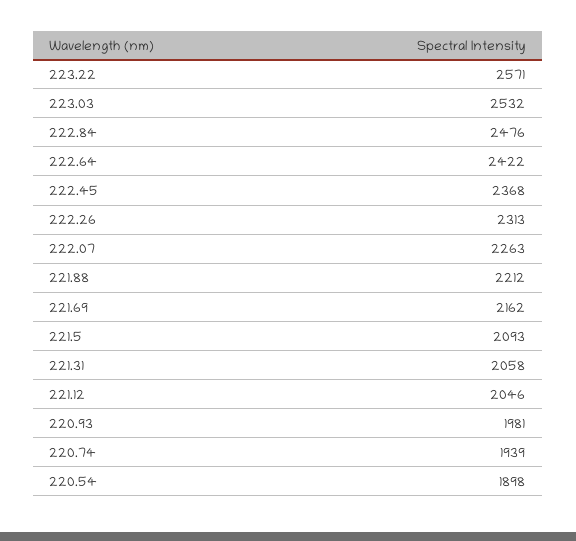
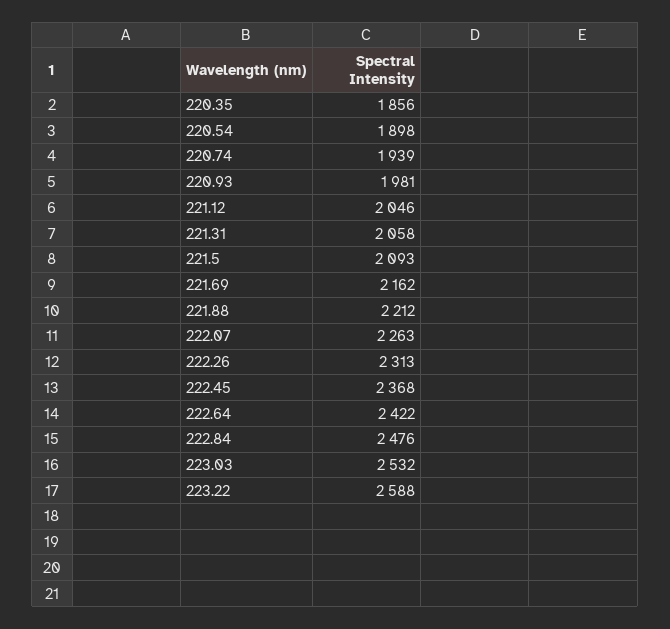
223.22: 2571 -> 2588
220.35: none -> 1856

